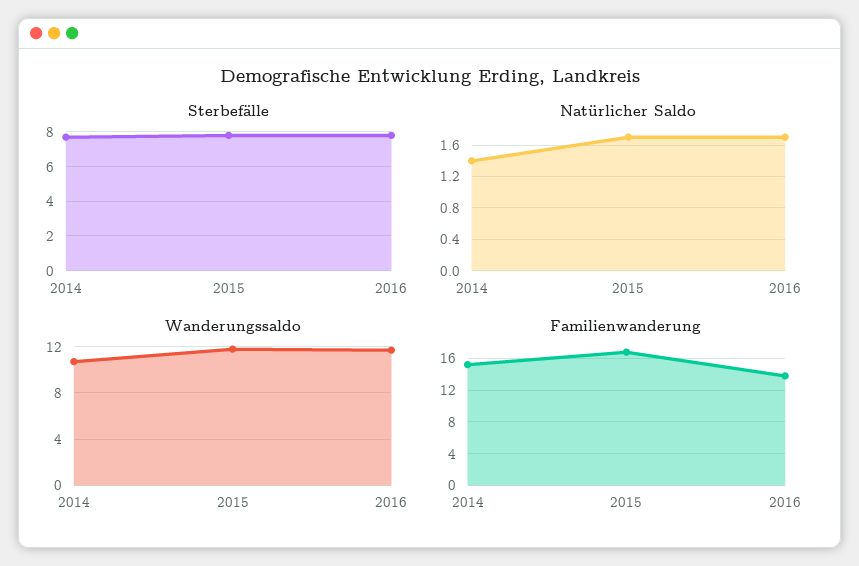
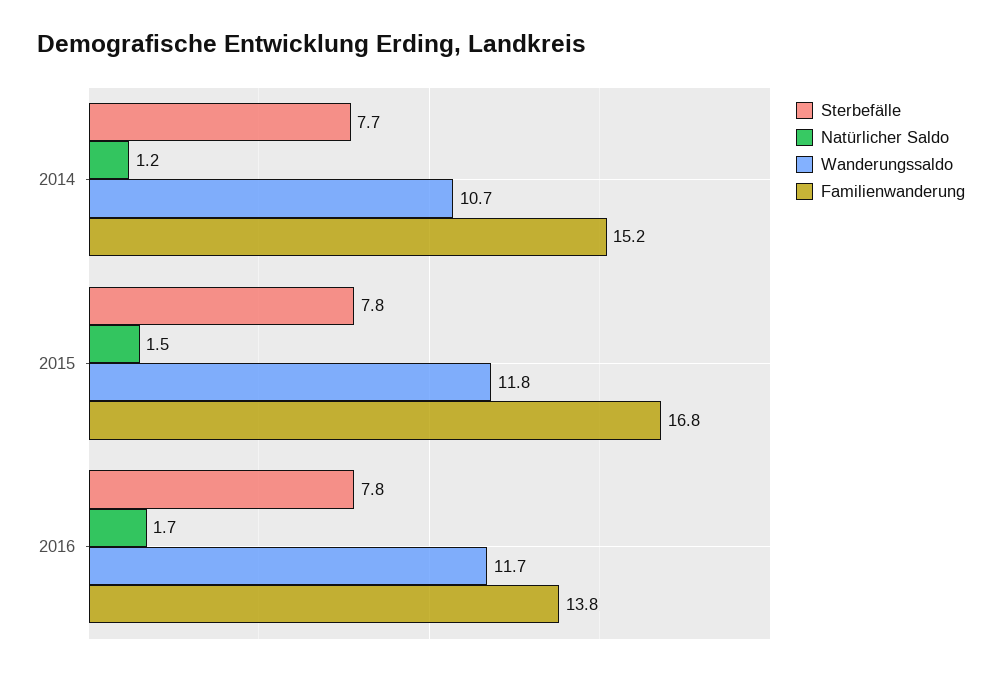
Natürlicher Saldo, 2014: 1.4 -> 1.2
Natürlicher Saldo, 2015: 1.7 -> 1.5

